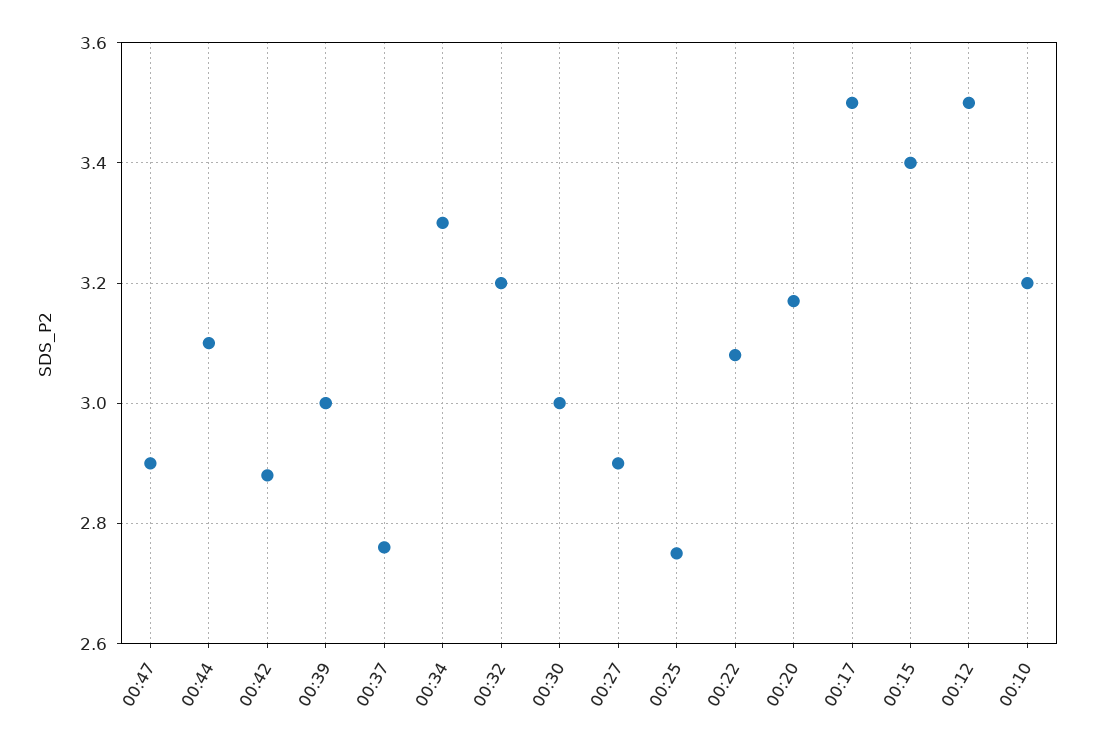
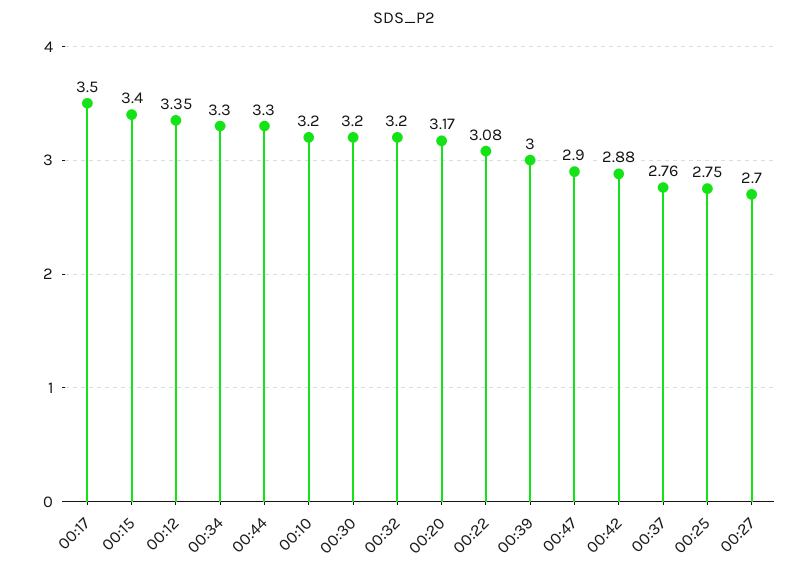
00:44: 3.1 -> 3.3
00:30: 3 -> 3.2
00:27: 2.9 -> 2.7
00:12: 3.5 -> 3.35

